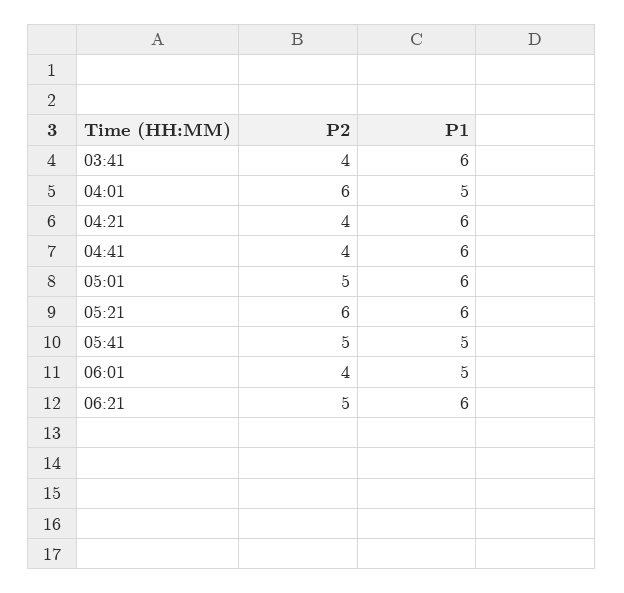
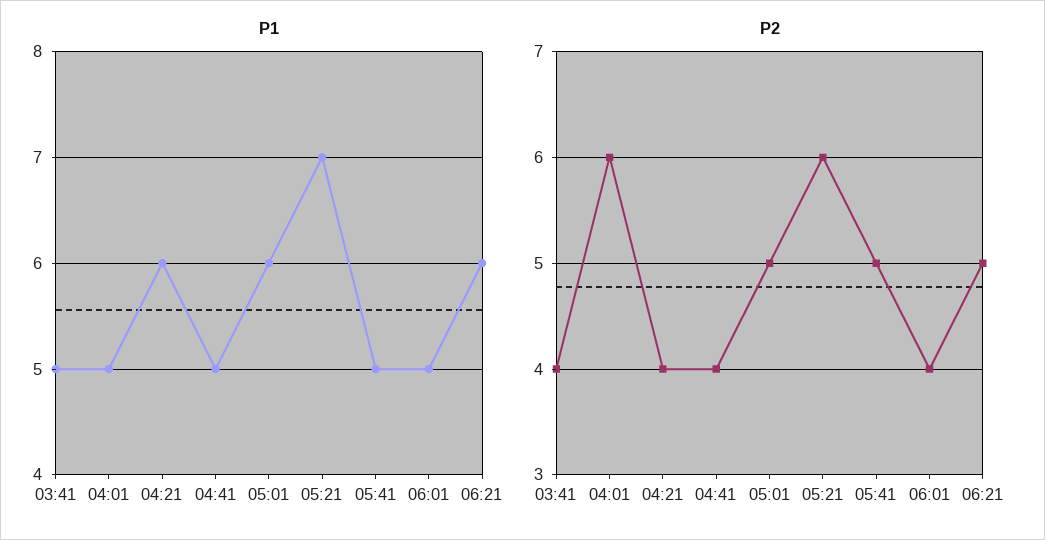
P1, 03:41: 6 -> 5
P1, 04:41: 6 -> 5
P1, 05:21: 6 -> 7

